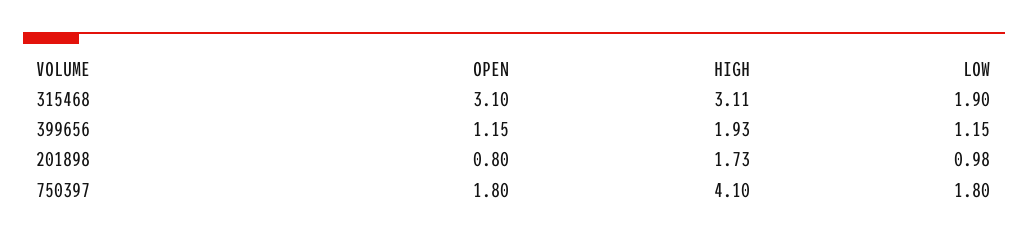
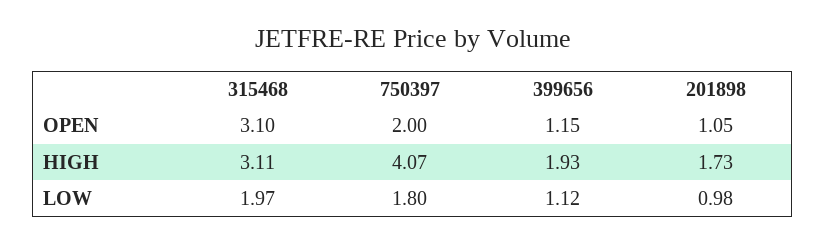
LOW, 315468: 1.9 -> 1.97
LOW, 399656: 1.15 -> 1.12
OPEN, 201898: 0.8 -> 1.05
OPEN, 750397: 1.8 -> 2
HIGH, 750397: 4.1 -> 4.07

